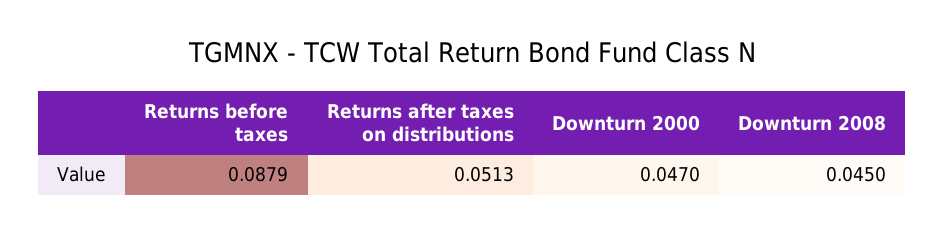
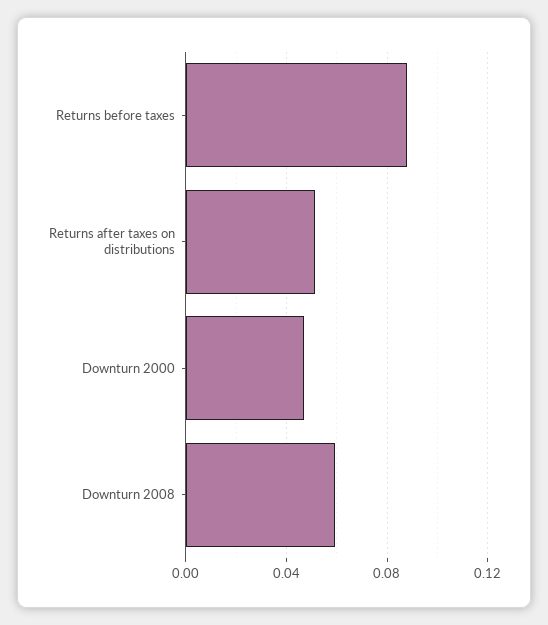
Downturn 2008: 0.045 -> 0.06

